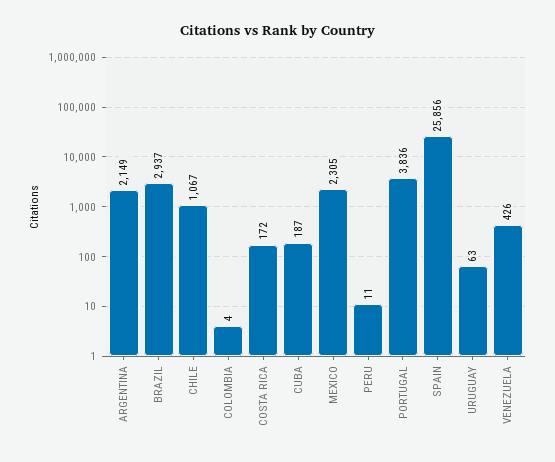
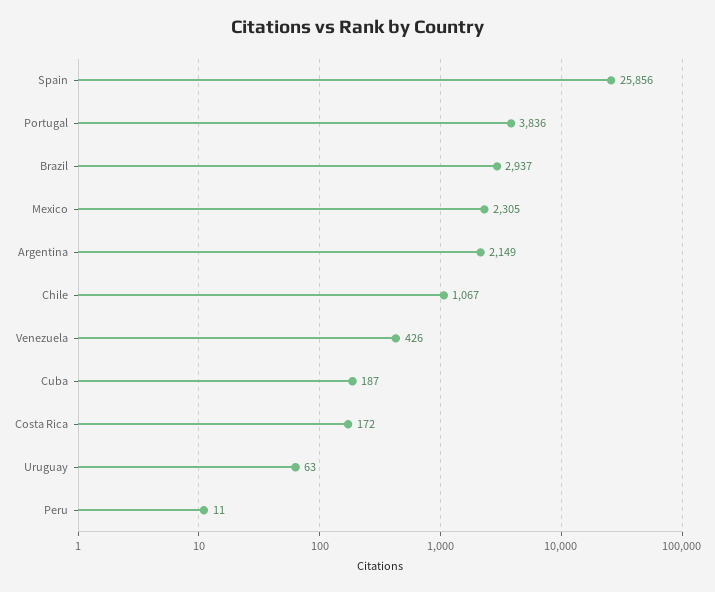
COLOMBIA: 4 -> none

